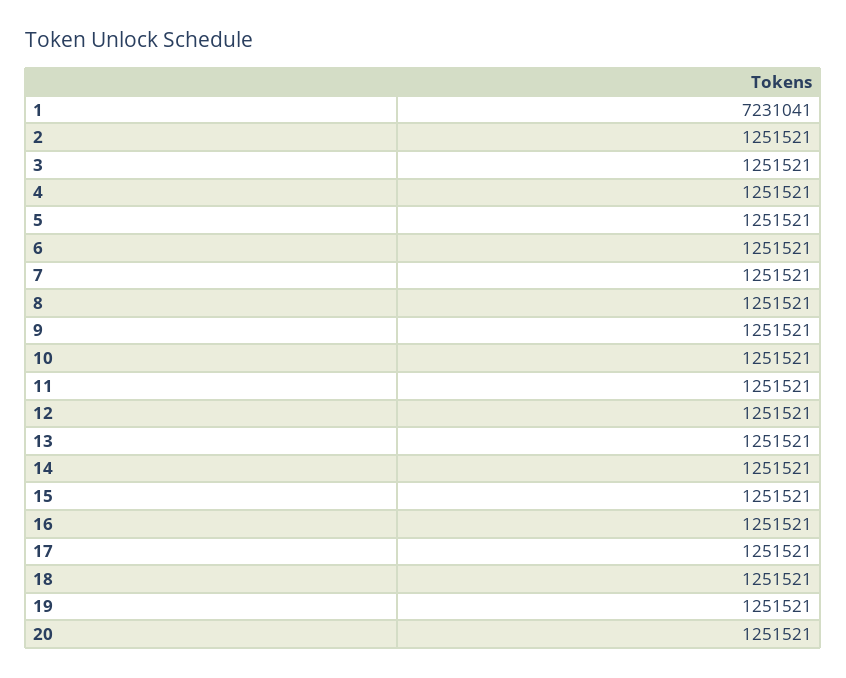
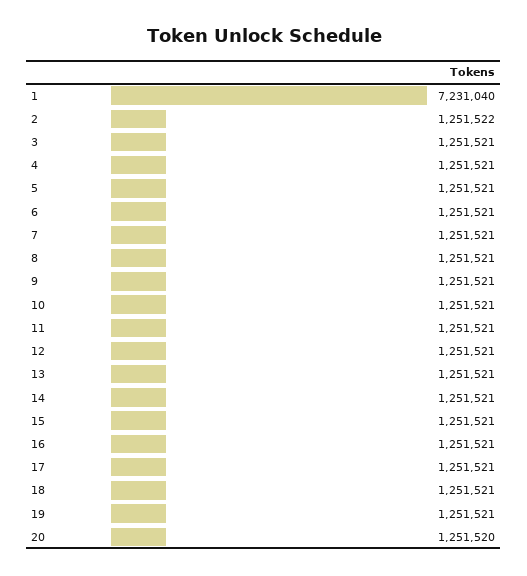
1: 7231041 -> 7231040
2: 1251521 -> 1251522
20: 1251521 -> 1251520

